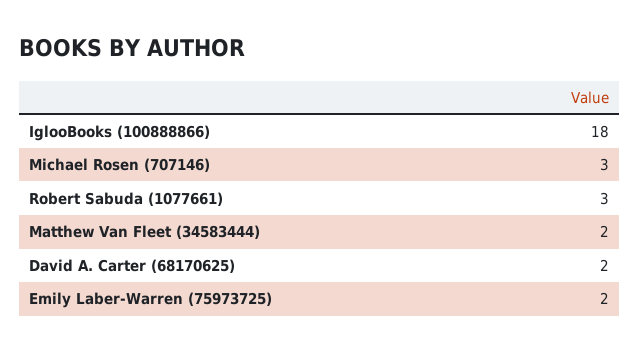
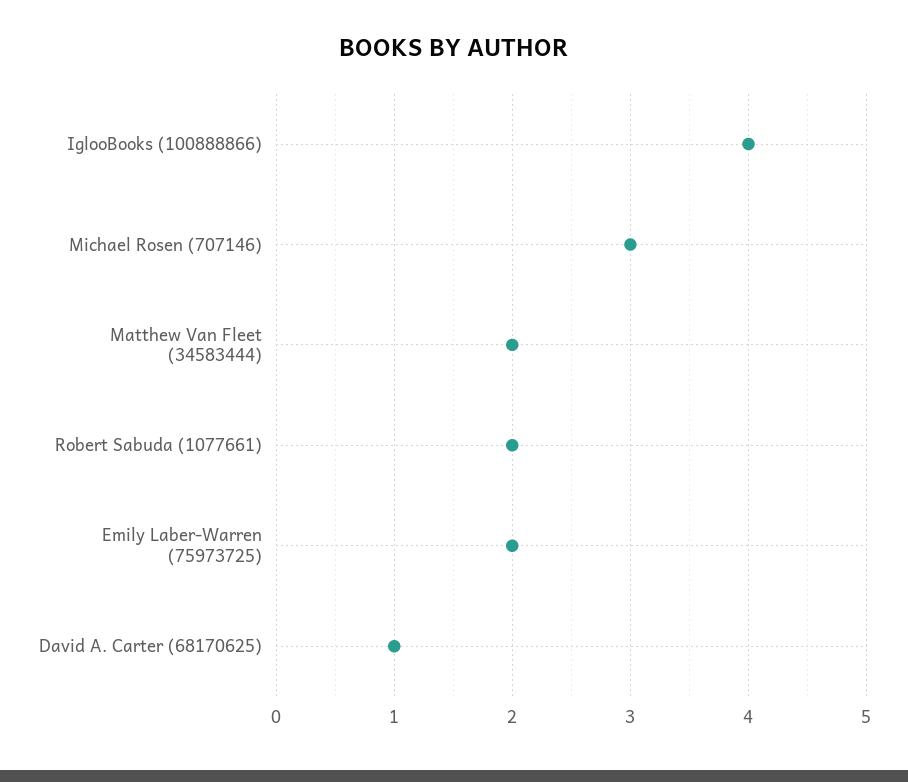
IglooBooks (100888866): 18 -> 4
Robert Sabuda (1077661): 3 -> 2
David A. Carter (68170625): 2 -> 1

